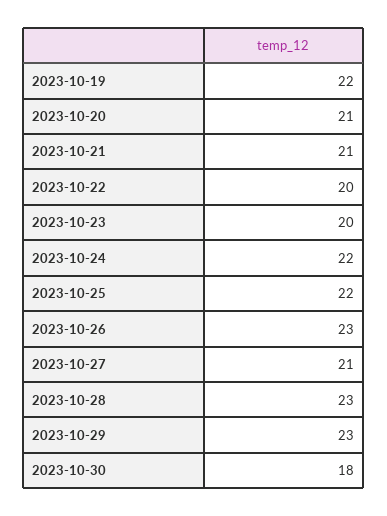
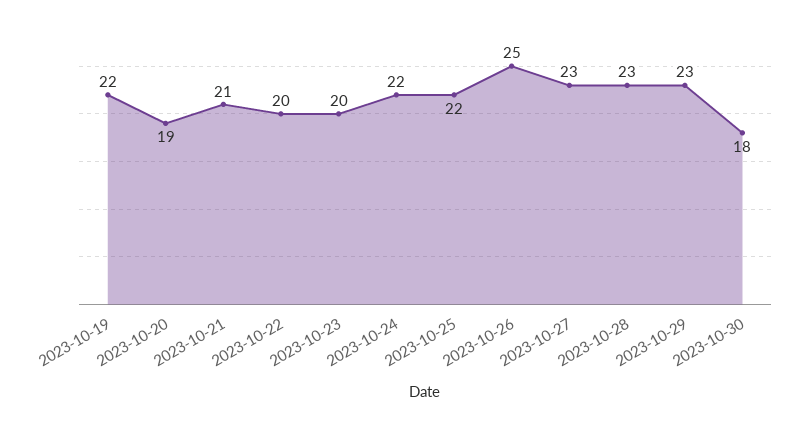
2023-10-20: 21 -> 19
2023-10-26: 23 -> 25
2023-10-27: 21 -> 23

